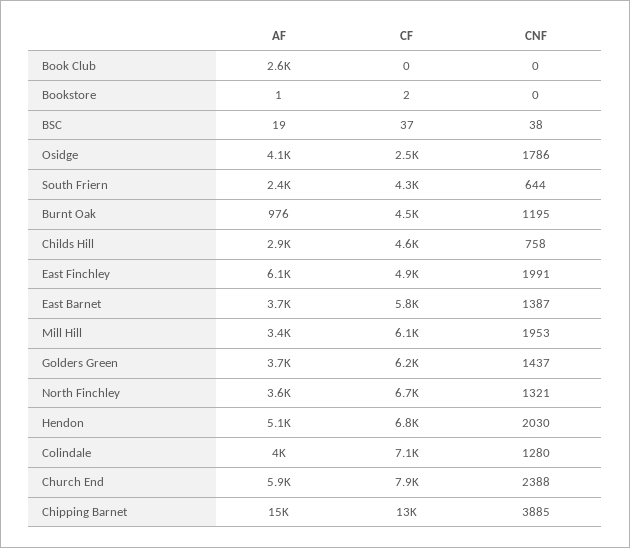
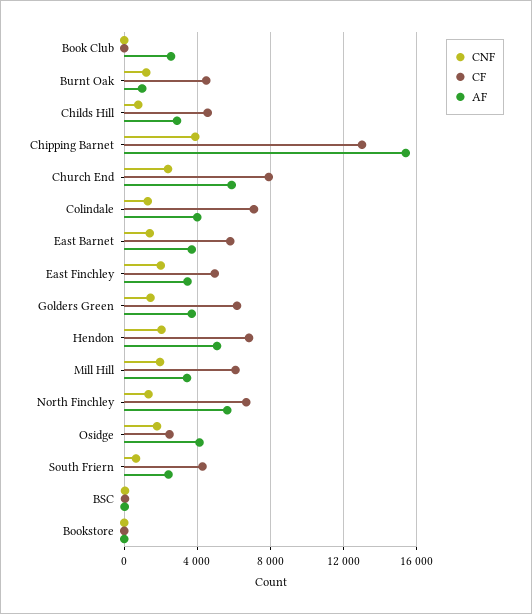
AF, East Finchley: 6100 -> 3500
AF, North Finchley: 3600 -> 5500

